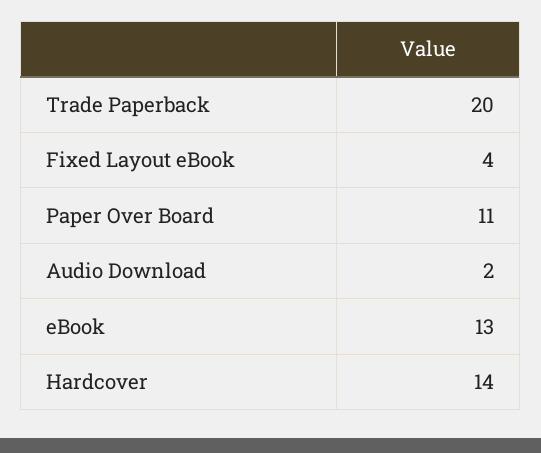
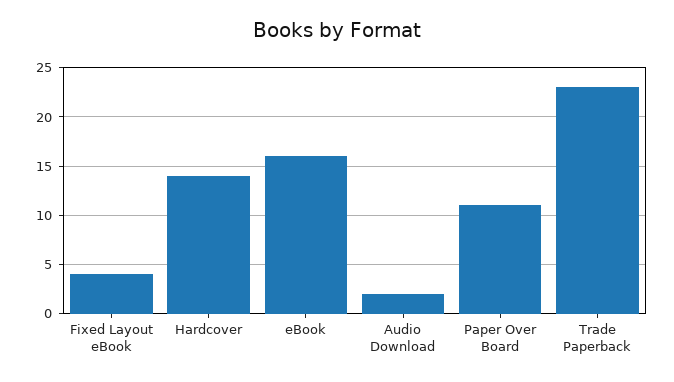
Trade Paperback: 20 -> 23
eBook: 13 -> 16

